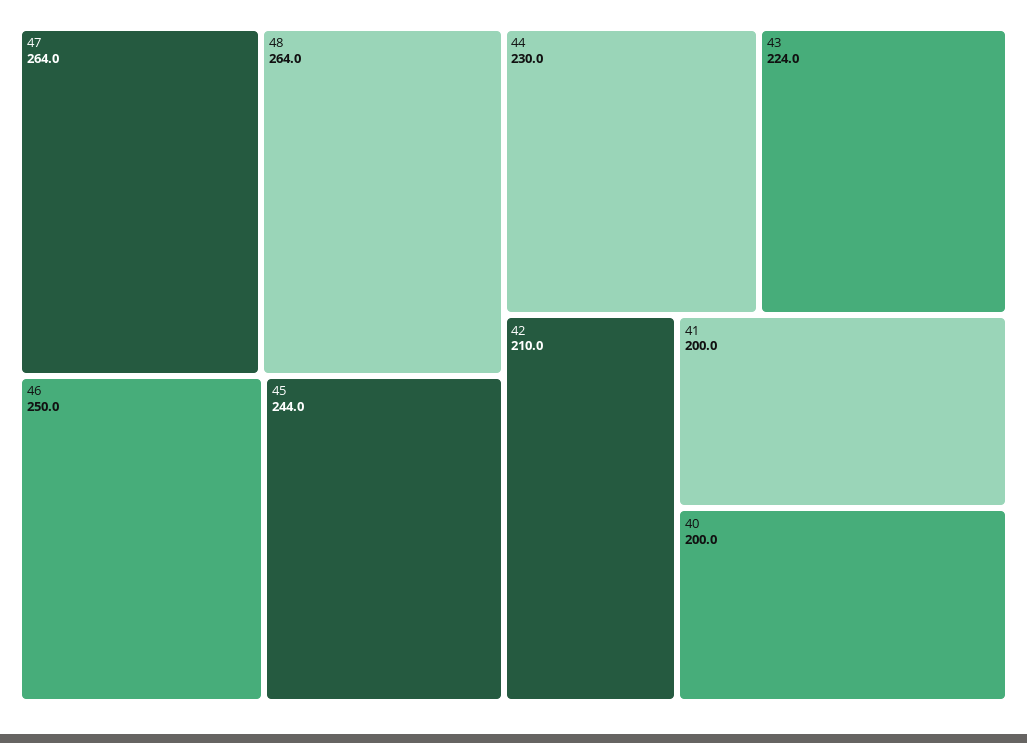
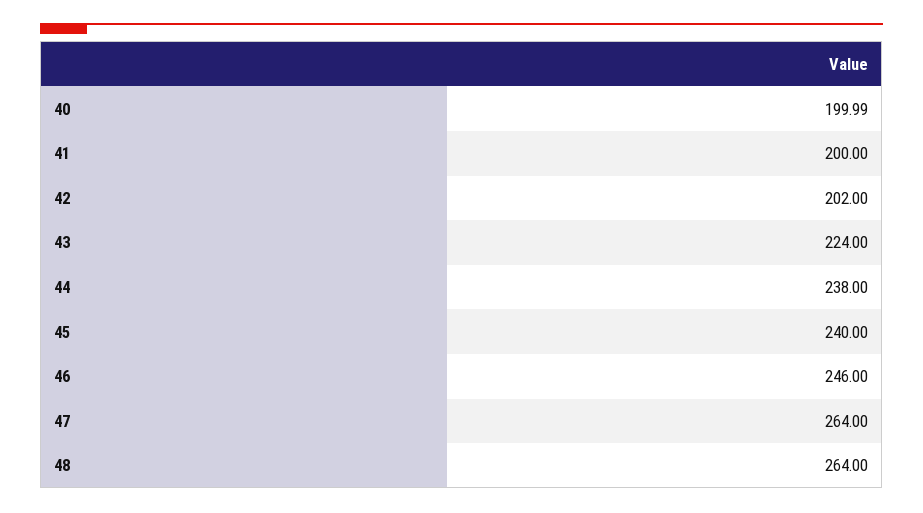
46: 250 -> 246
45: 244 -> 240
44: 230 -> 238
42: 210 -> 202

